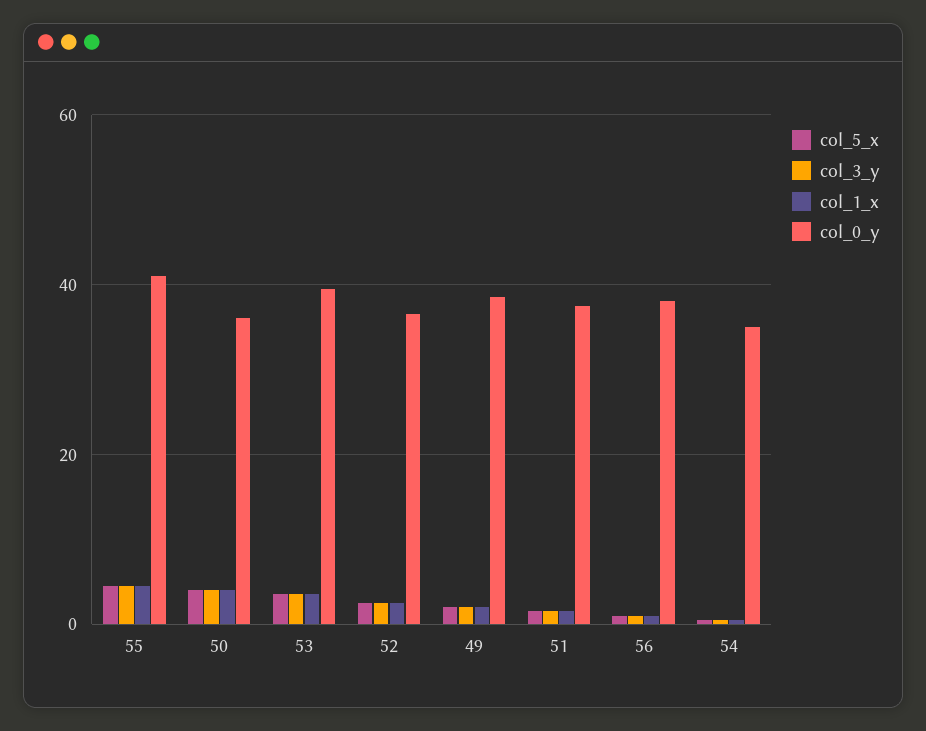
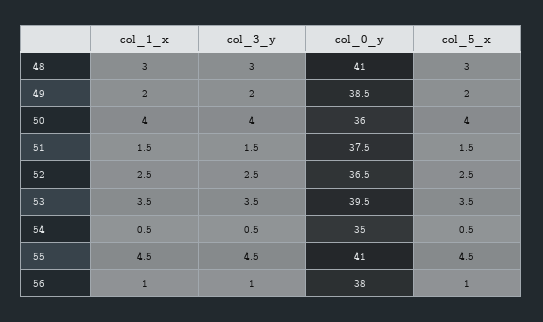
col_1_x, 48: none -> 3
col_3_y, 48: none -> 3
col_0_y, 48: none -> 41
col_5_x, 48: none -> 3

